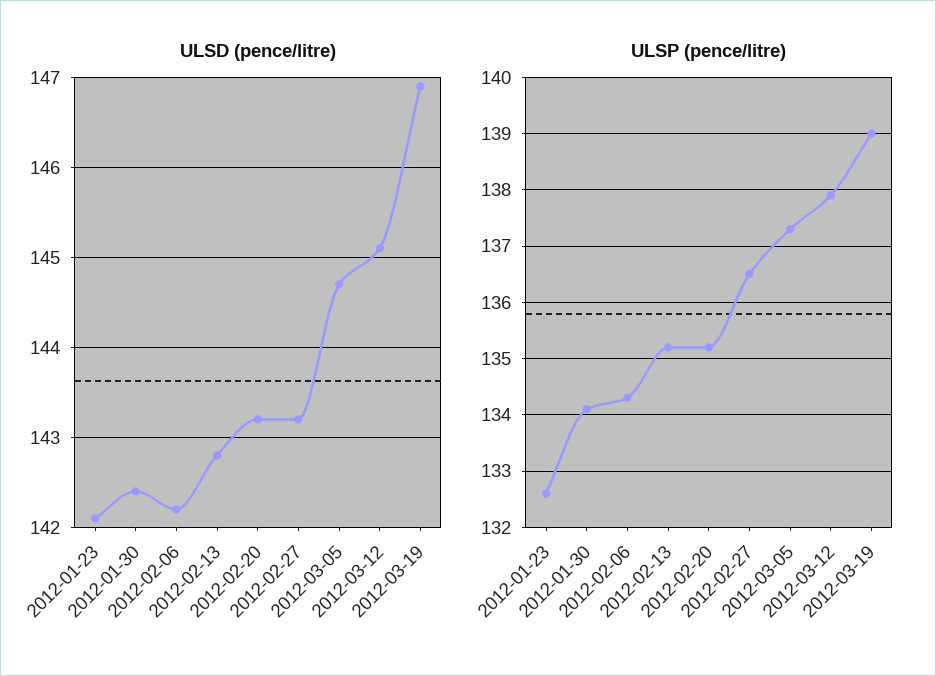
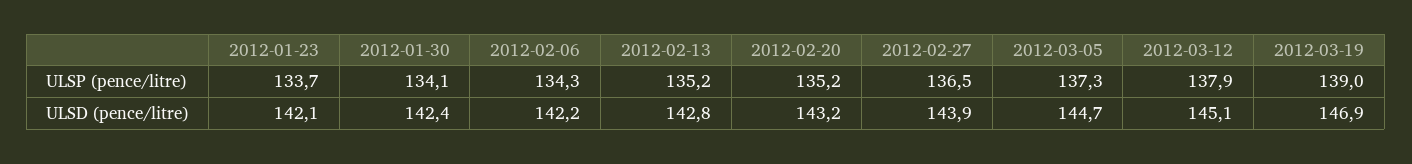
ULSD (pence/litre), 2012-02-27: 143.2 -> 143.9
ULSP (pence/litre), 2012-01-23: 132.5 -> 133.7

